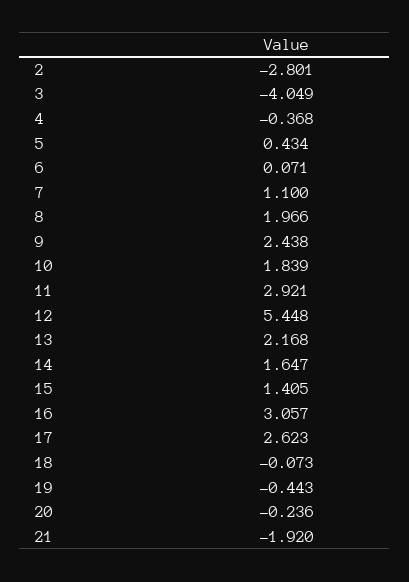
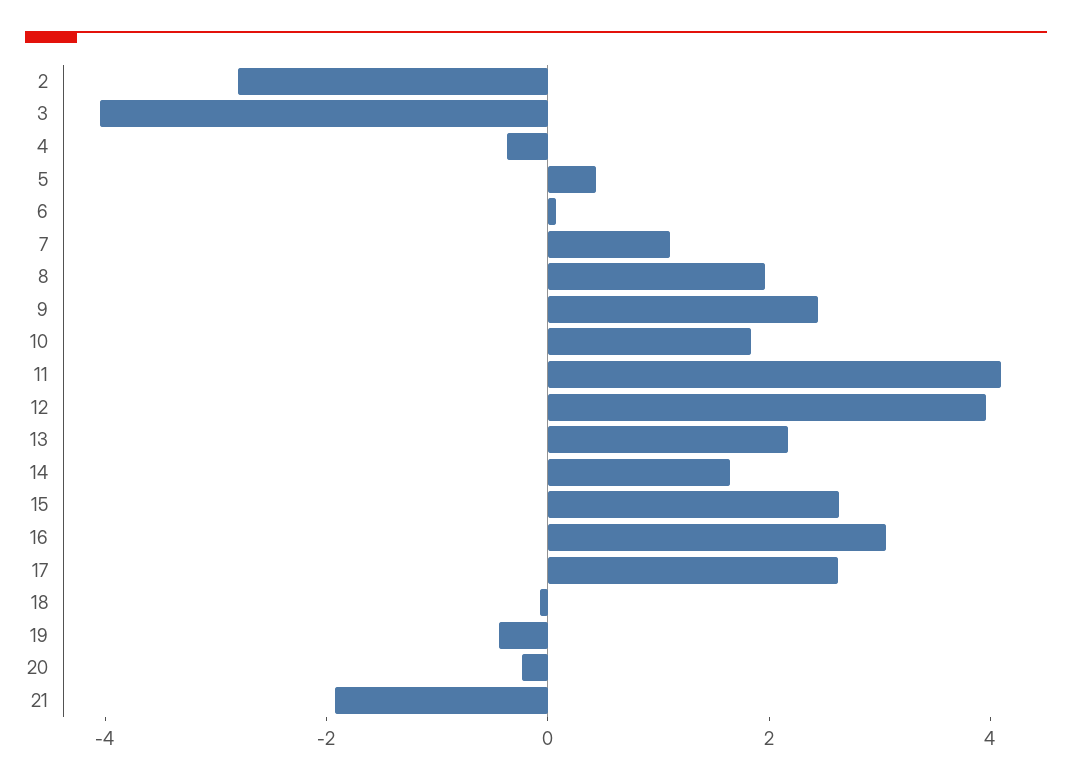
11: 2.921 -> 4
12: 5.448 -> 4
15: 1.405 -> 2.5

